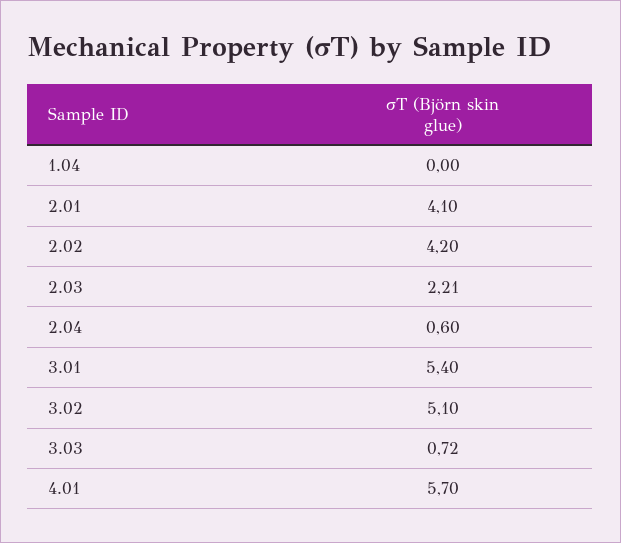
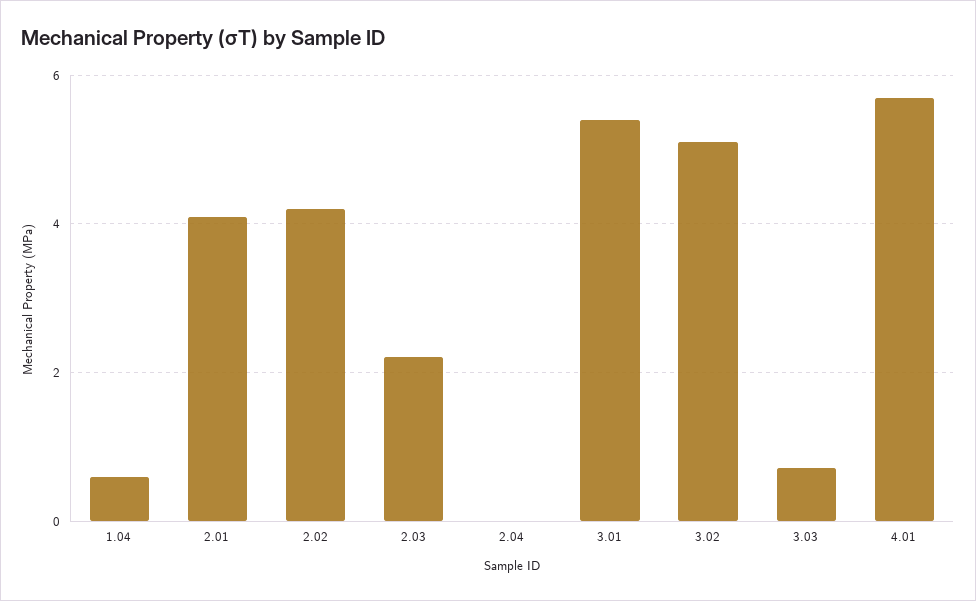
1.04: 0 -> 0.6
2.04: 0.6 -> 0

